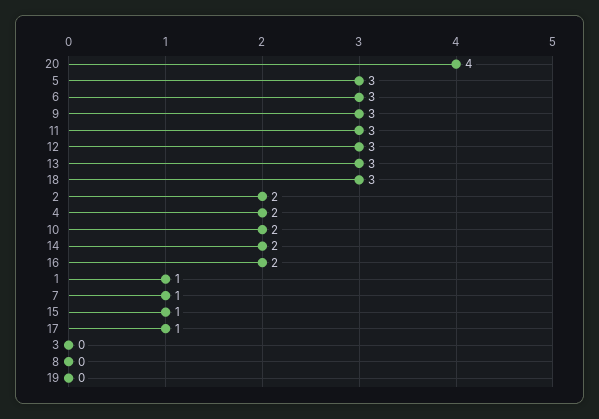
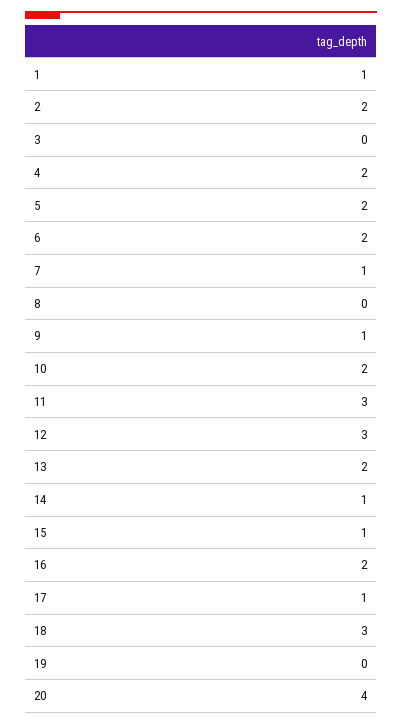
5: 3 -> 2
6: 3 -> 2
9: 3 -> 1
13: 3 -> 2
14: 2 -> 1

